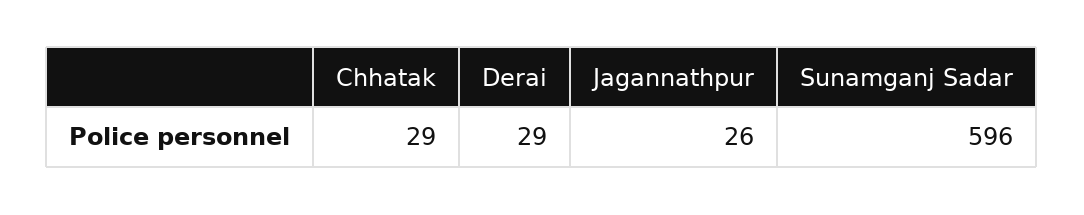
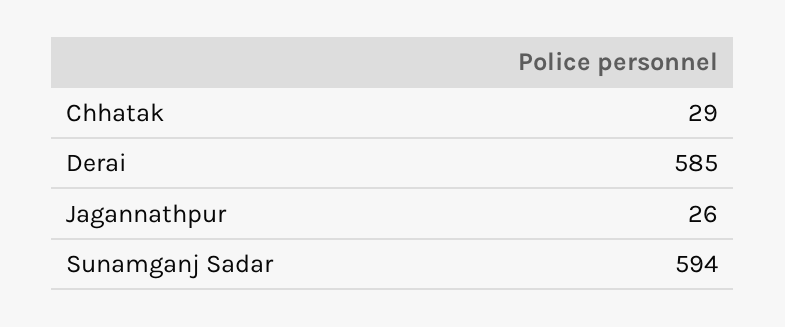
Derai: 29 -> 585
Sunamganj Sadar: 596 -> 594

